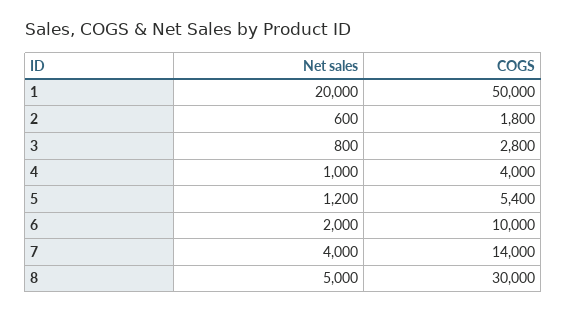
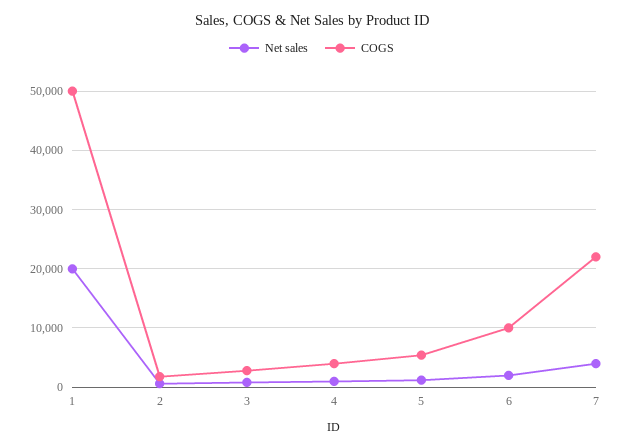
COGS, 7: 14000 -> 22000
Net sales, 8: 5000 -> none
COGS, 8: 30000 -> none

